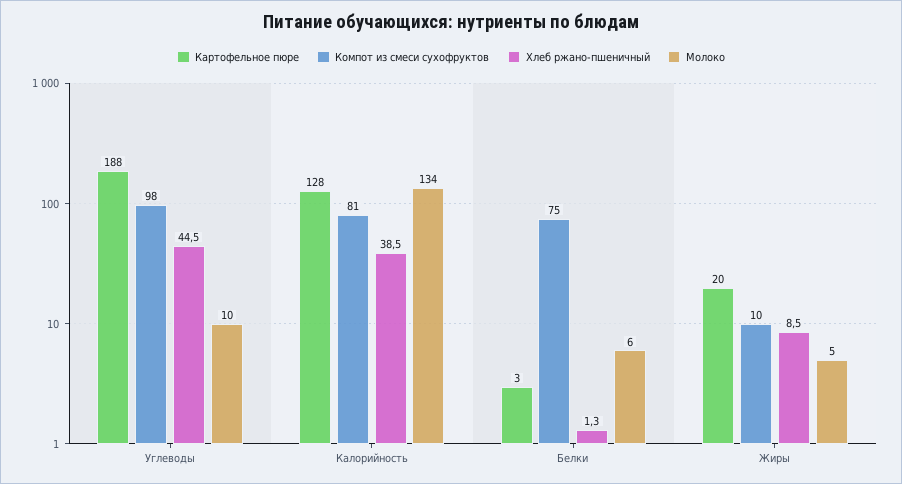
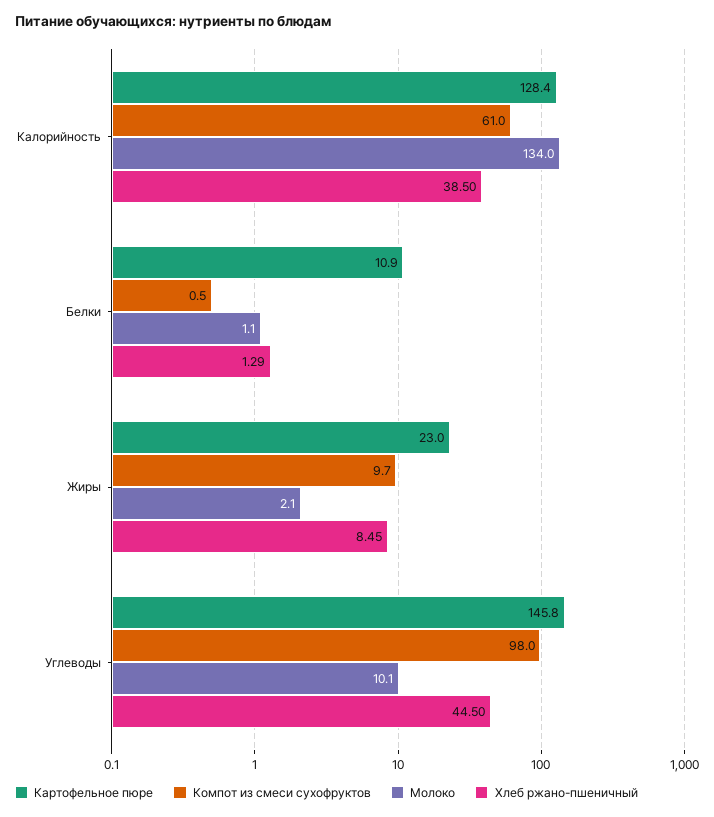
Картофельное пюре, Углеводы: 188 -> 145.8
Компот из смеси сухофруктов, Калорийность: 81 -> 61
Картофельное пюре, Белки: 3 -> 10.9
Компот из смеси сухофруктов, Белки: 75 -> 0.5
Молоко, Белки: 6 -> 1.1
Картофельное пюре, Жиры: 20 -> 23
Молоко, Жиры: 5 -> 2.1

